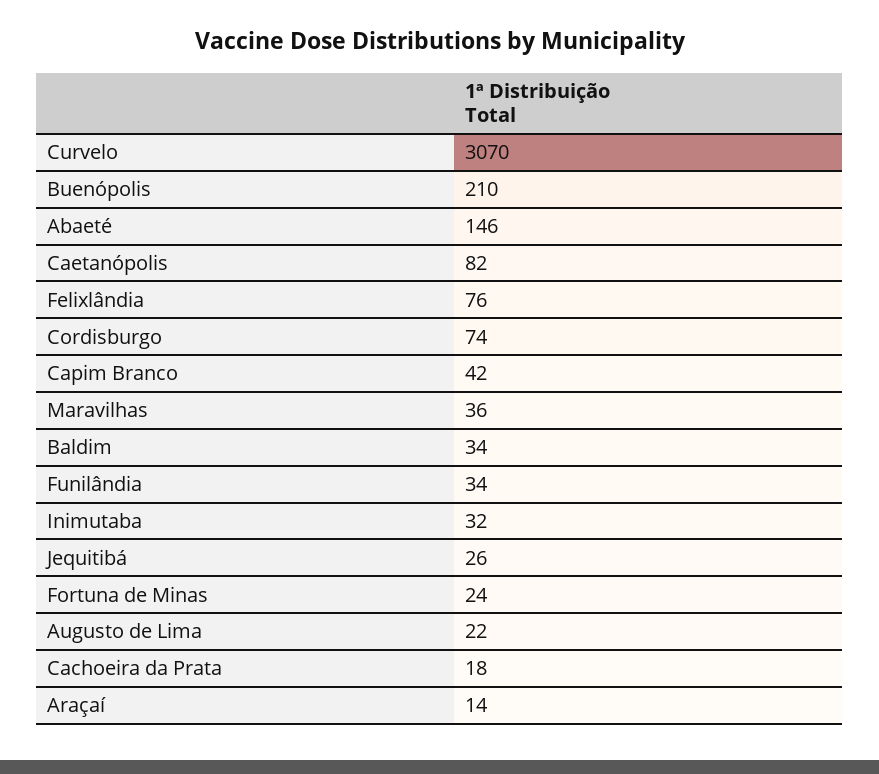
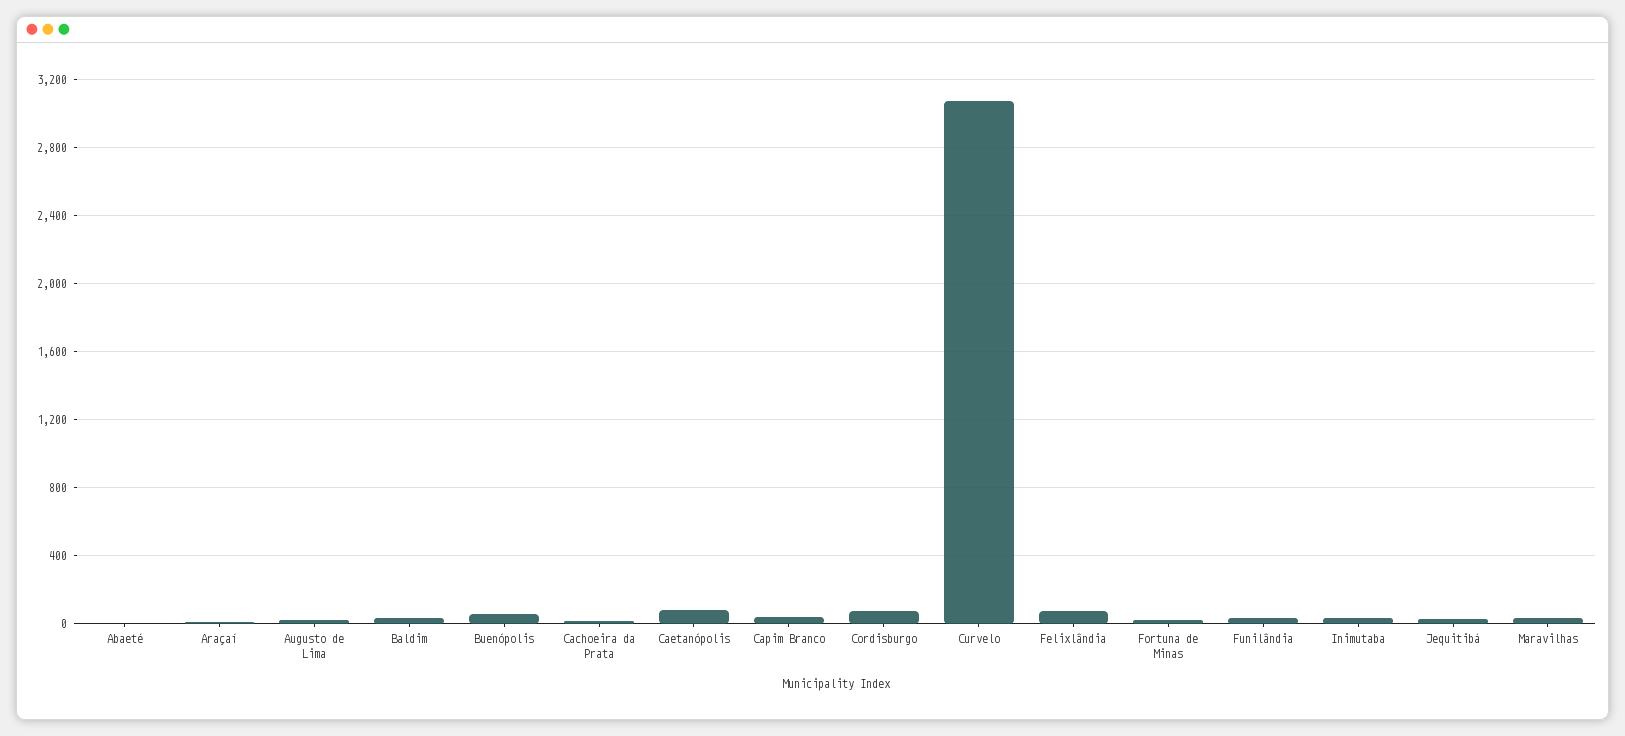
Buenópolis: 210 -> 50
Abaeté: 146 -> 0

